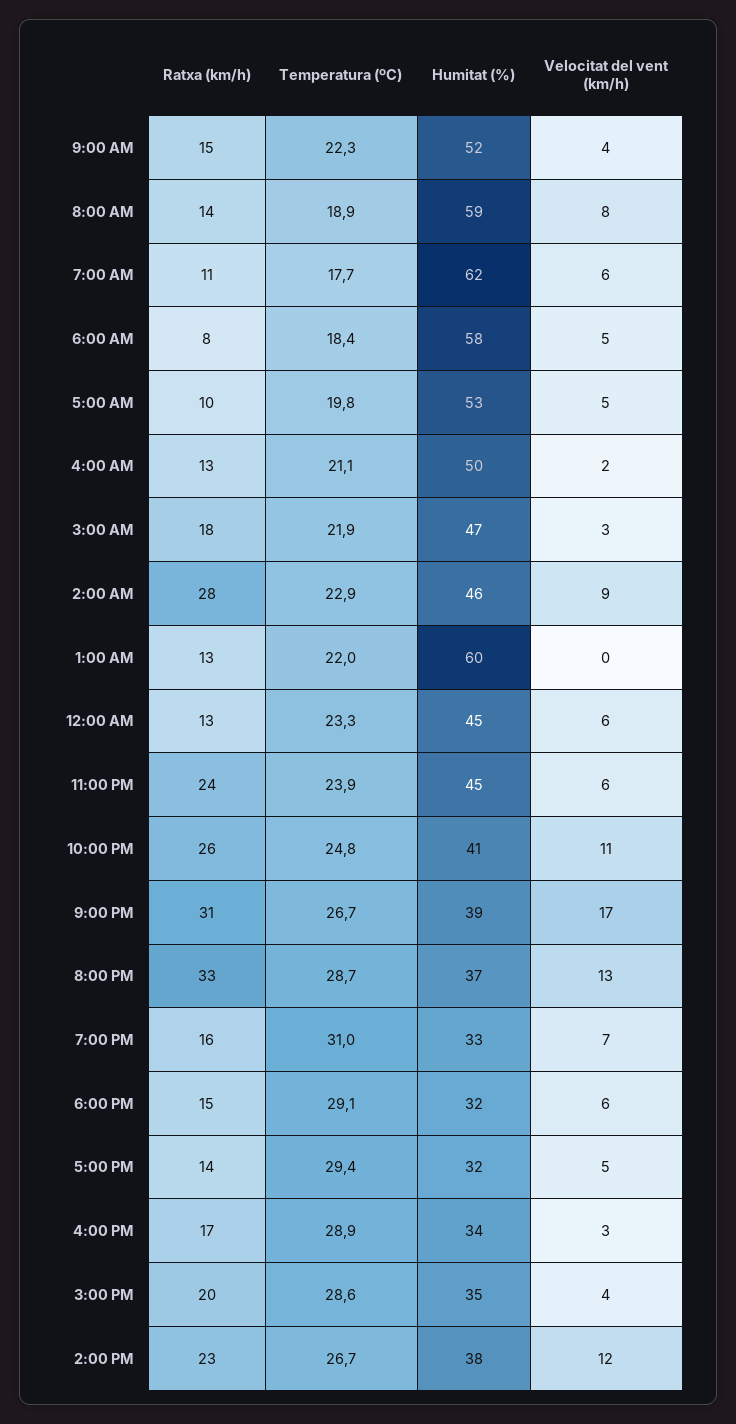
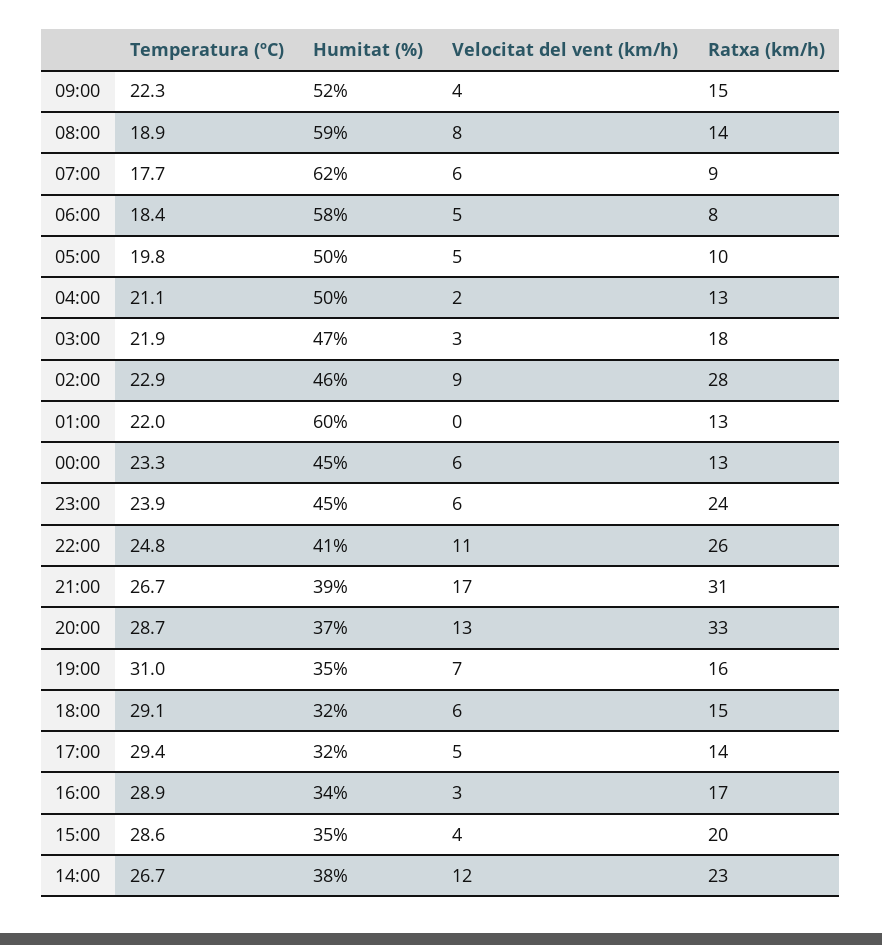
Ratxa (km/h), 7:00 AM: 11 -> 9
Humitat (%), 5:00 AM: 53 -> 50
Humitat (%), 7:00 PM: 33 -> 35

